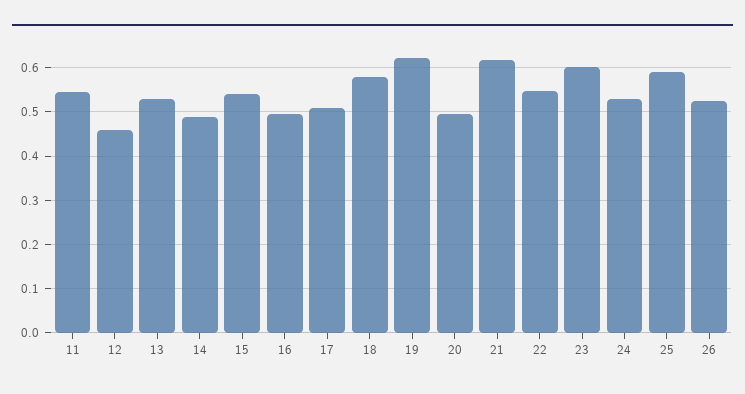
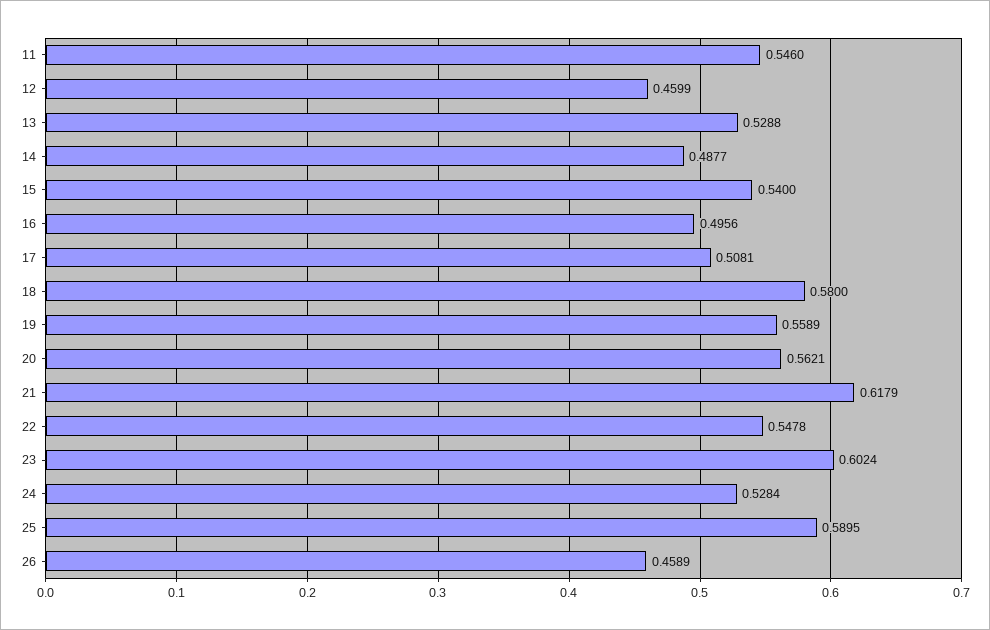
19: 0.62 -> 0.5589
20: 0.5 -> 0.5621
26: 0.52 -> 0.4589

